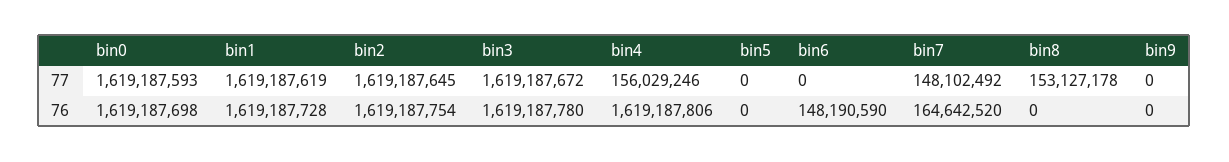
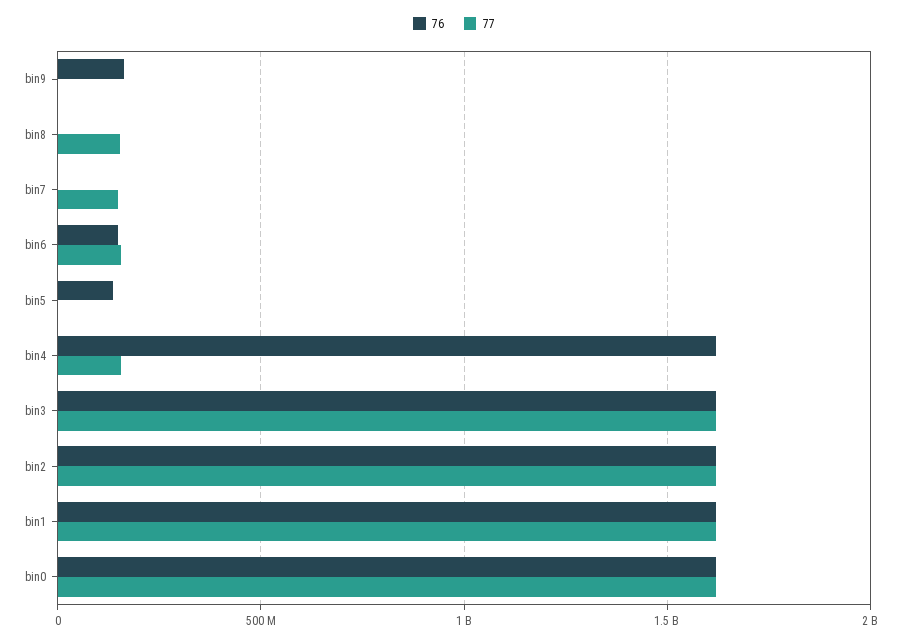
77, bin6: 0 -> 150000000
76, bin5: 0 -> 150000000
76, bin7: 164642520 -> 0
76, bin9: 0 -> 150000000

